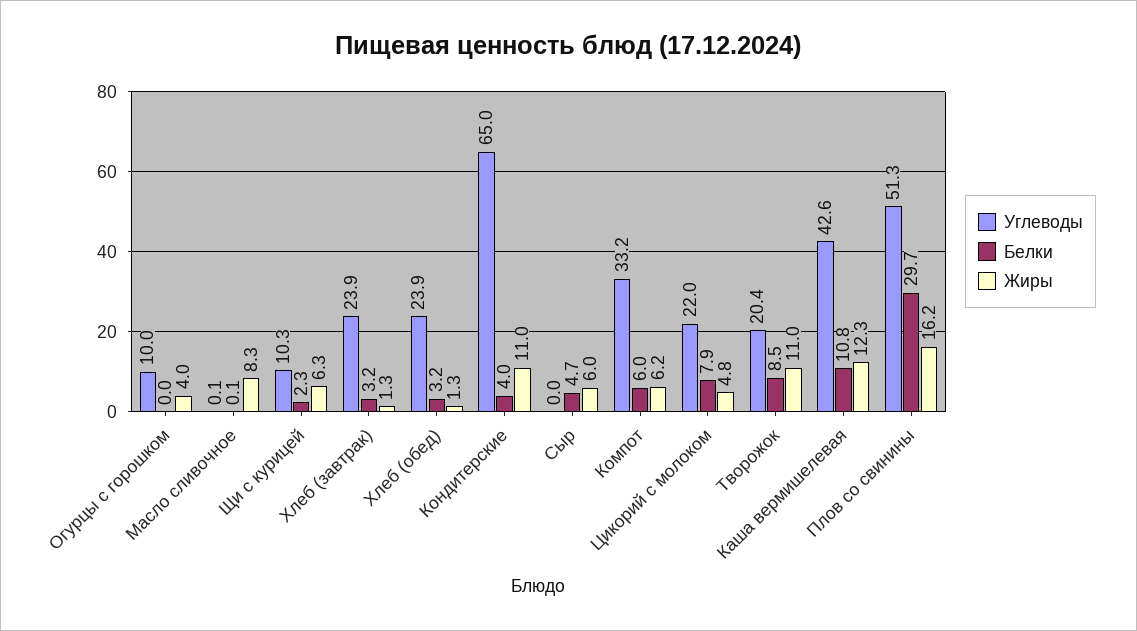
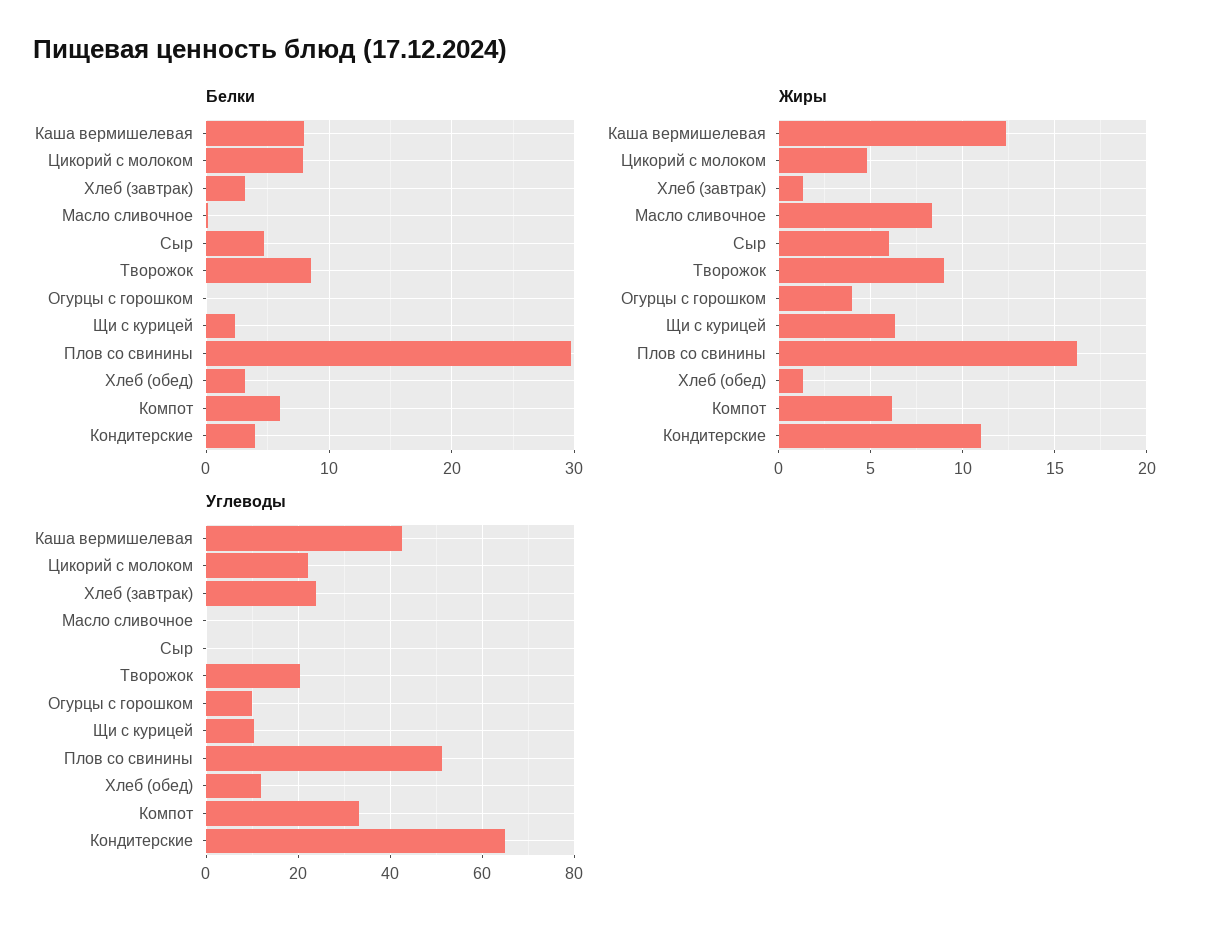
Углеводы, Хлеб (обед): 23.9 -> 12
Жиры, Творожок: 11 -> 9
Белки, Каша вермишелевая: 10.8 -> 8

